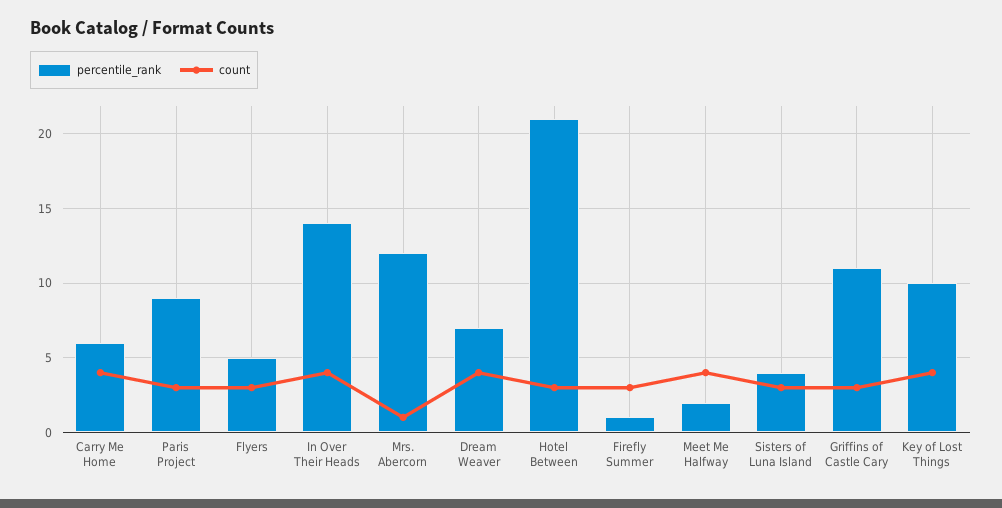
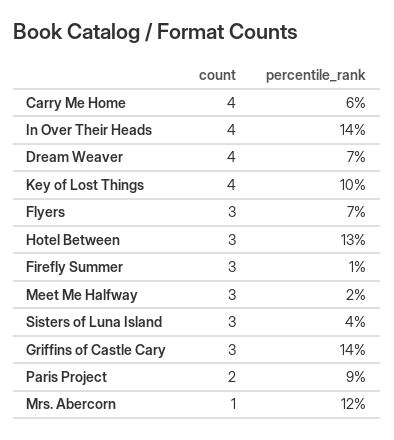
count, Paris Project: 3 -> 2
percentile_rank, Flyers: 5 -> 7
percentile_rank, Hotel Between: 21 -> 13
count, Meet Me Halfway: 4 -> 3
percentile_rank, Griffins of Castle Cary: 11 -> 14

